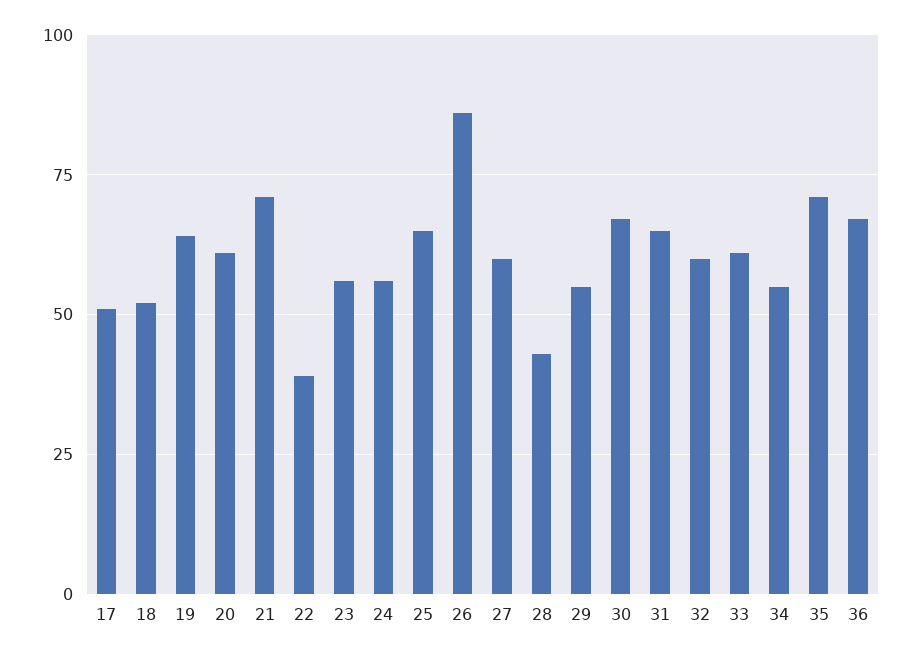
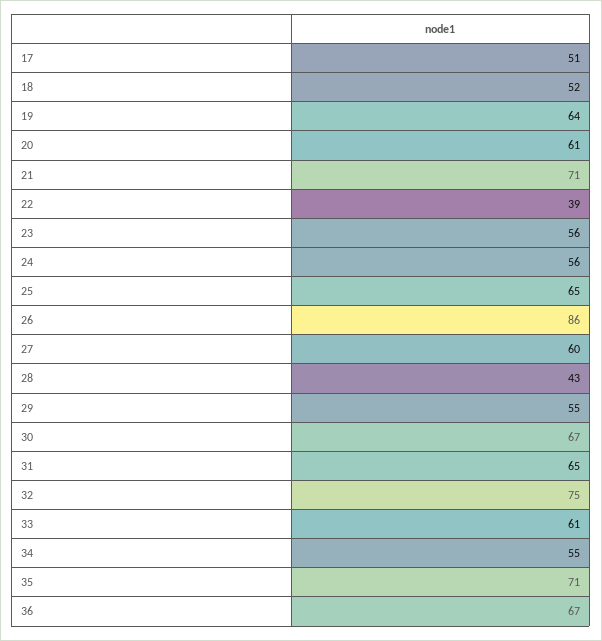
32: 60 -> 75

